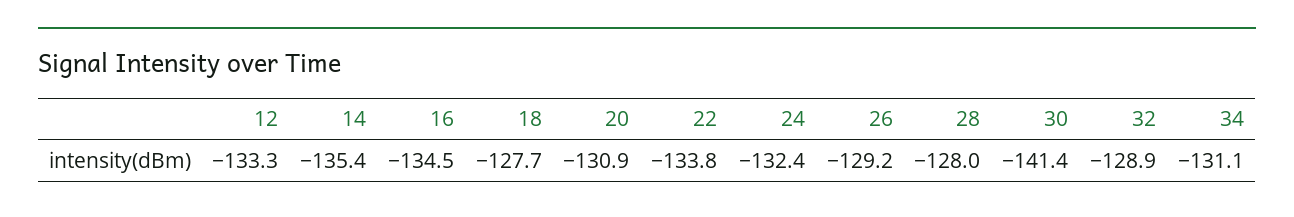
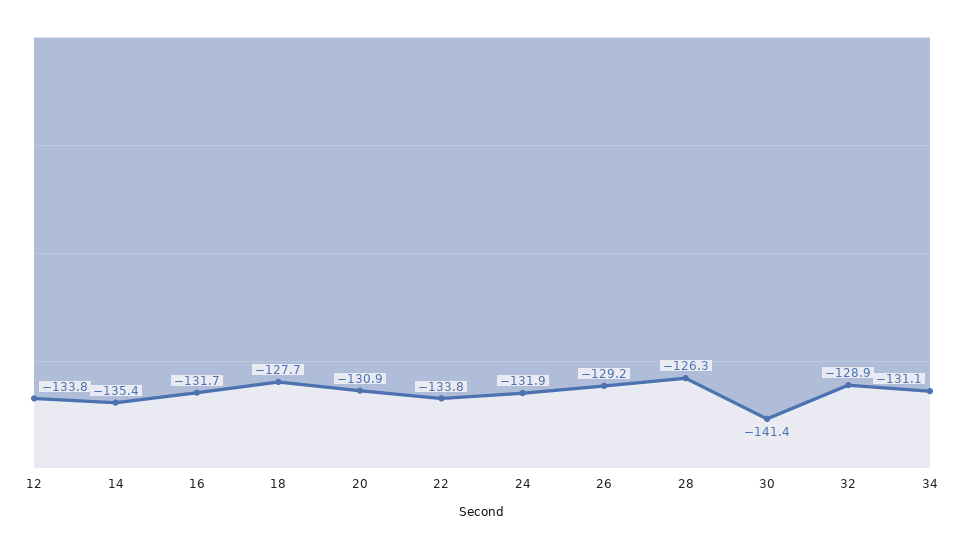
12: -133.3 -> -133.8
16: -134.5 -> -131.7
24: -132.4 -> -131.9
28: -128 -> -126.3

